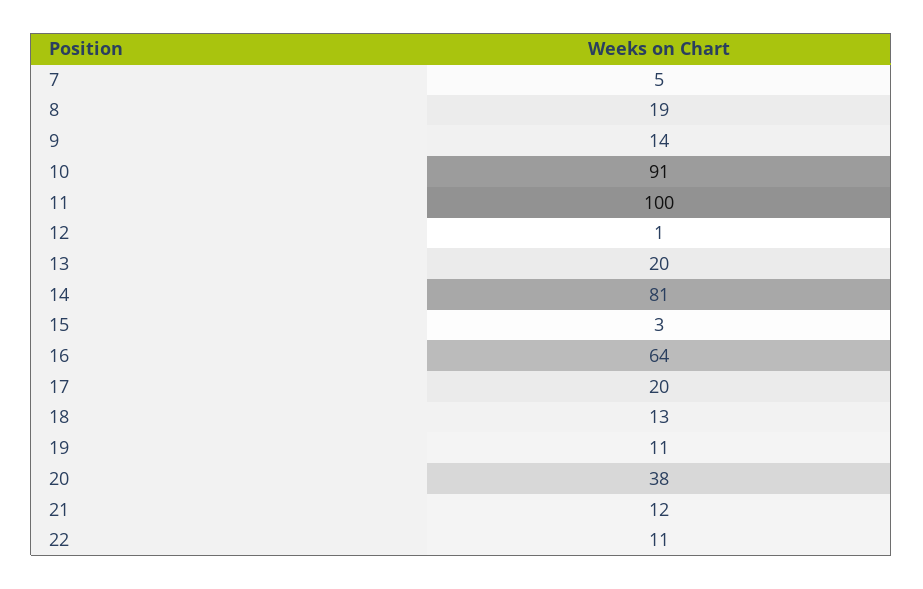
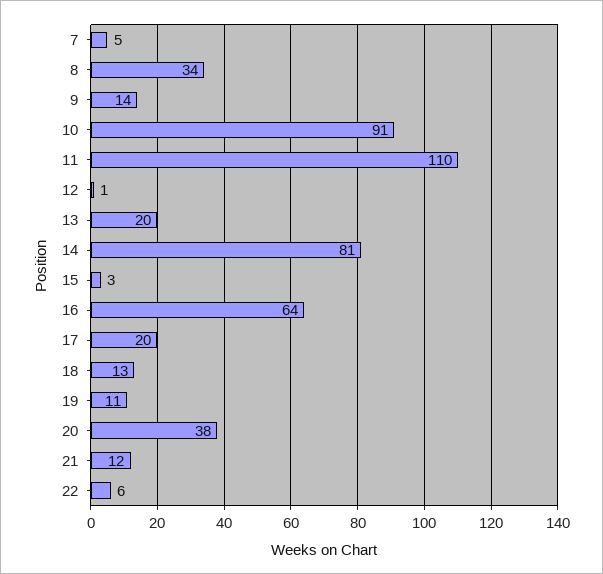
8: 19 -> 34
11: 100 -> 110
22: 11 -> 6

